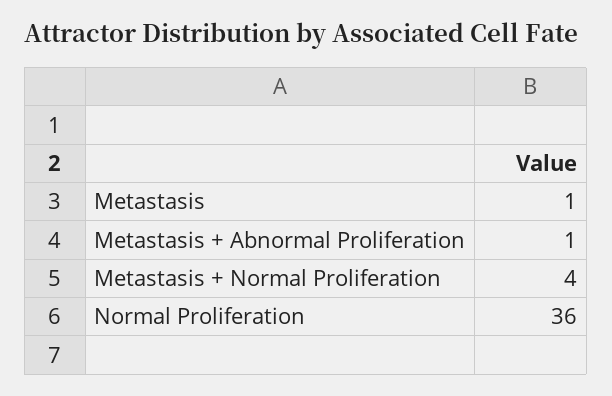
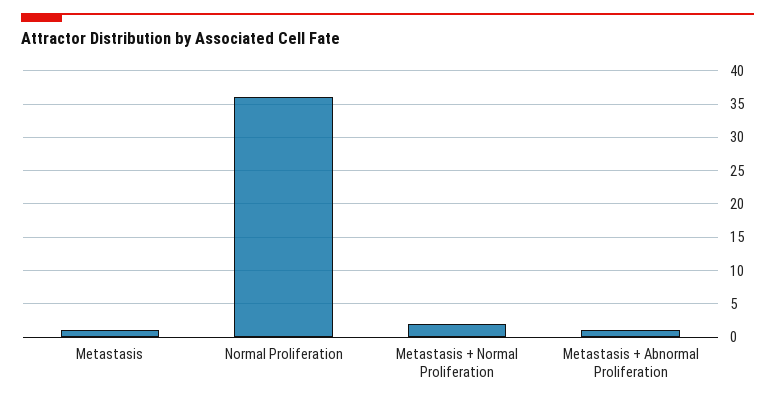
Metastasis + Normal Proliferation: 4 -> 2

